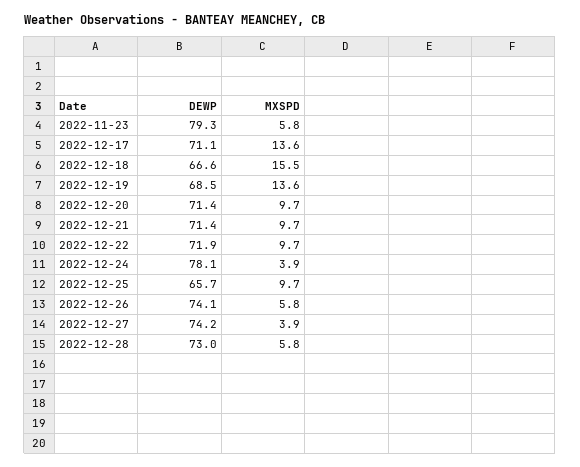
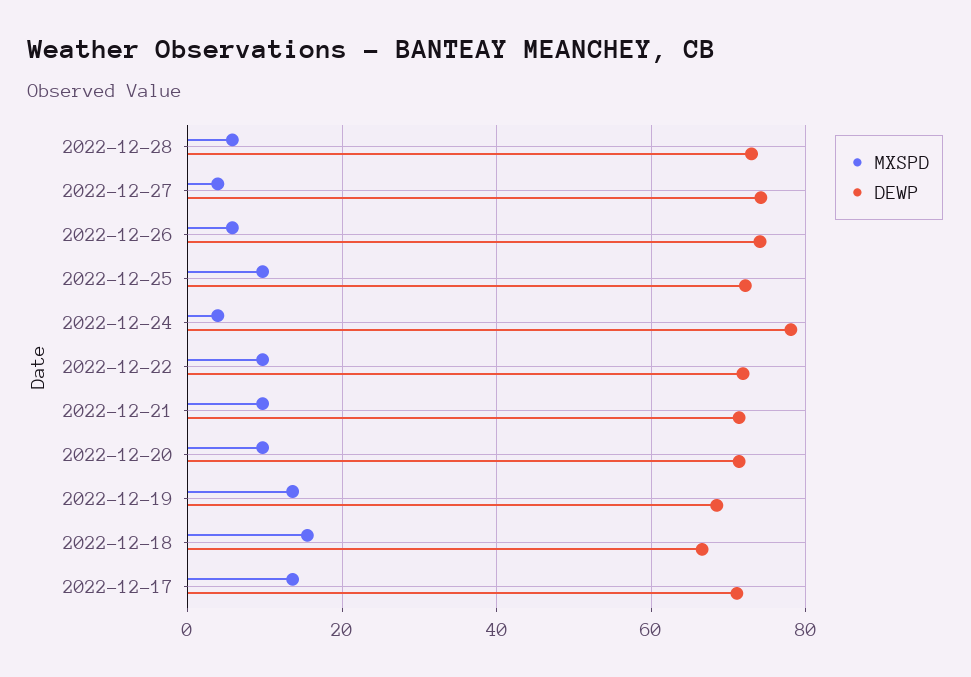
DEWP, 2022-11-23: 79.3 -> none
MXSPD, 2022-11-23: 5.8 -> none
DEWP, 2022-12-25: 65.7 -> 72

